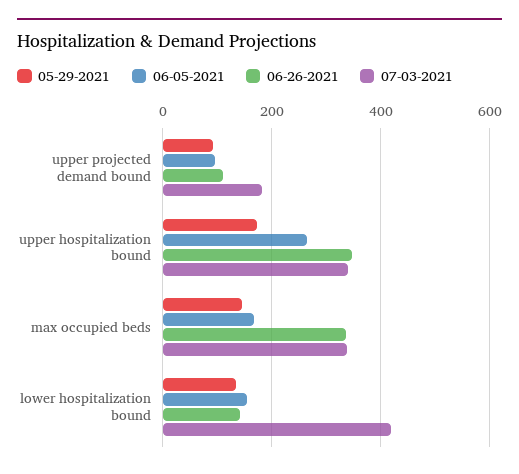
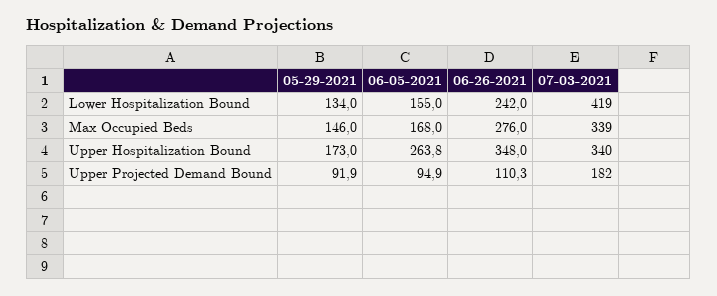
06-26-2021, max occupied beds: 340 -> 276
06-26-2021, lower hospitalization bound: 140 -> 242

